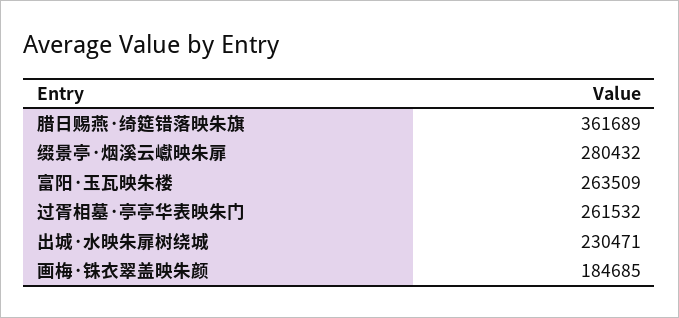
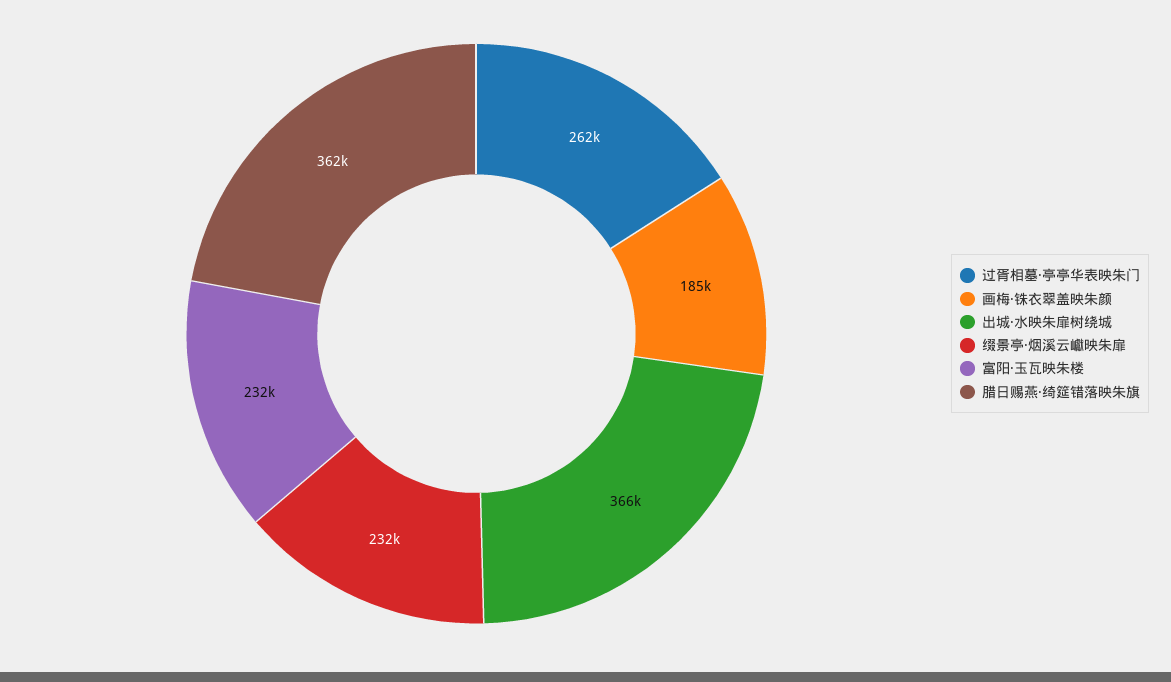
缀景亭·烟溪云巘映朱扉: 280432 -> 232000
富阳·玉瓦映朱楼: 263509 -> 232000
出城·水映朱扉树绕城: 230471 -> 366000

